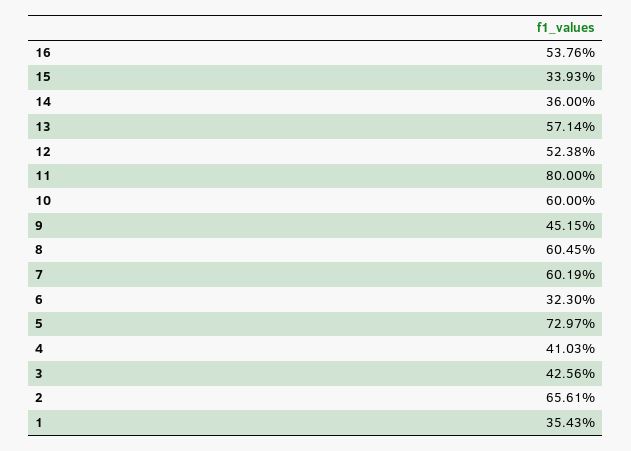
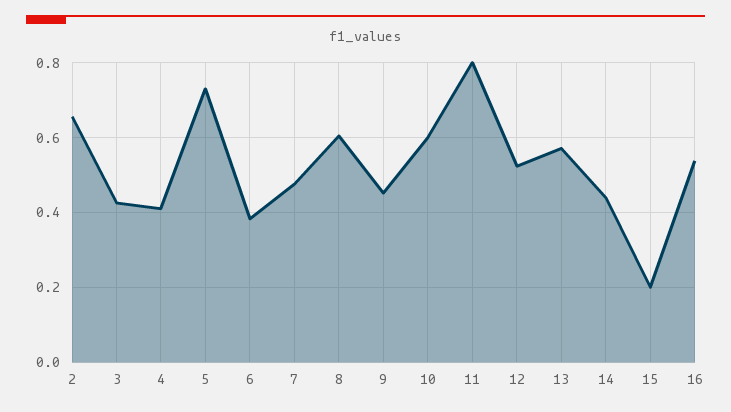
15: 0.3393 -> 0.2
14: 0.36 -> 0.44
7: 0.6019 -> 0.48
6: 0.323 -> 0.38
1: 0.3543 -> none

